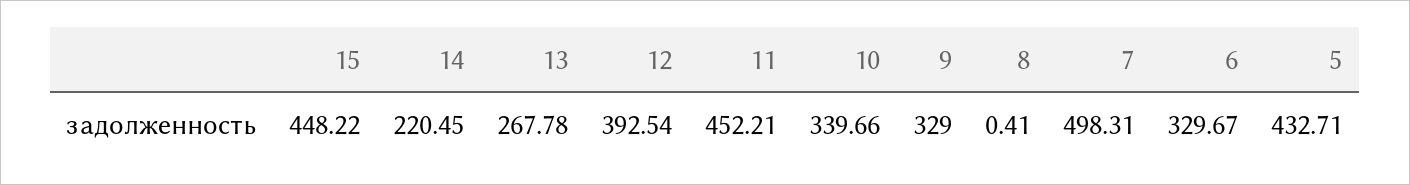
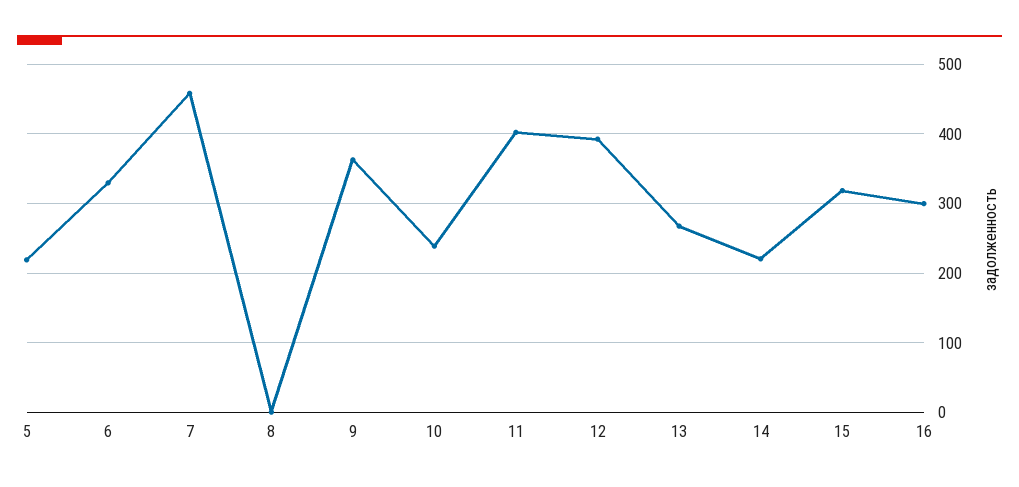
15: 448.22 -> 320
11: 452.21 -> 400
10: 339.66 -> 240
9: 329 -> 360
7: 498.31 -> 460
5: 432.71 -> 220
16: none -> 300

